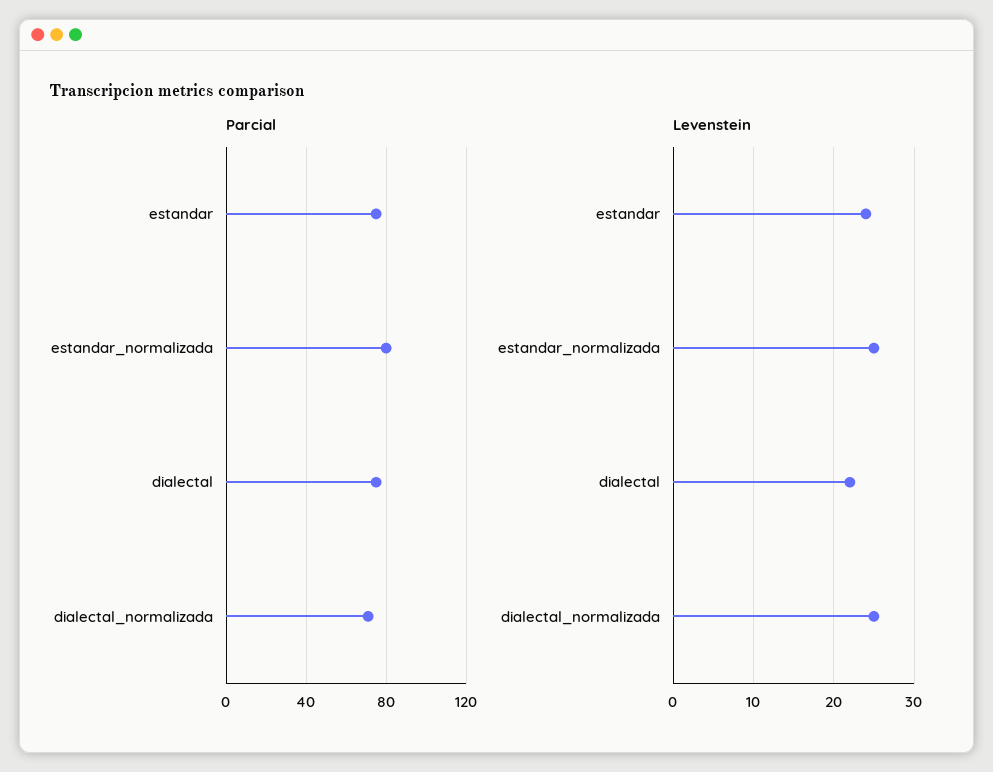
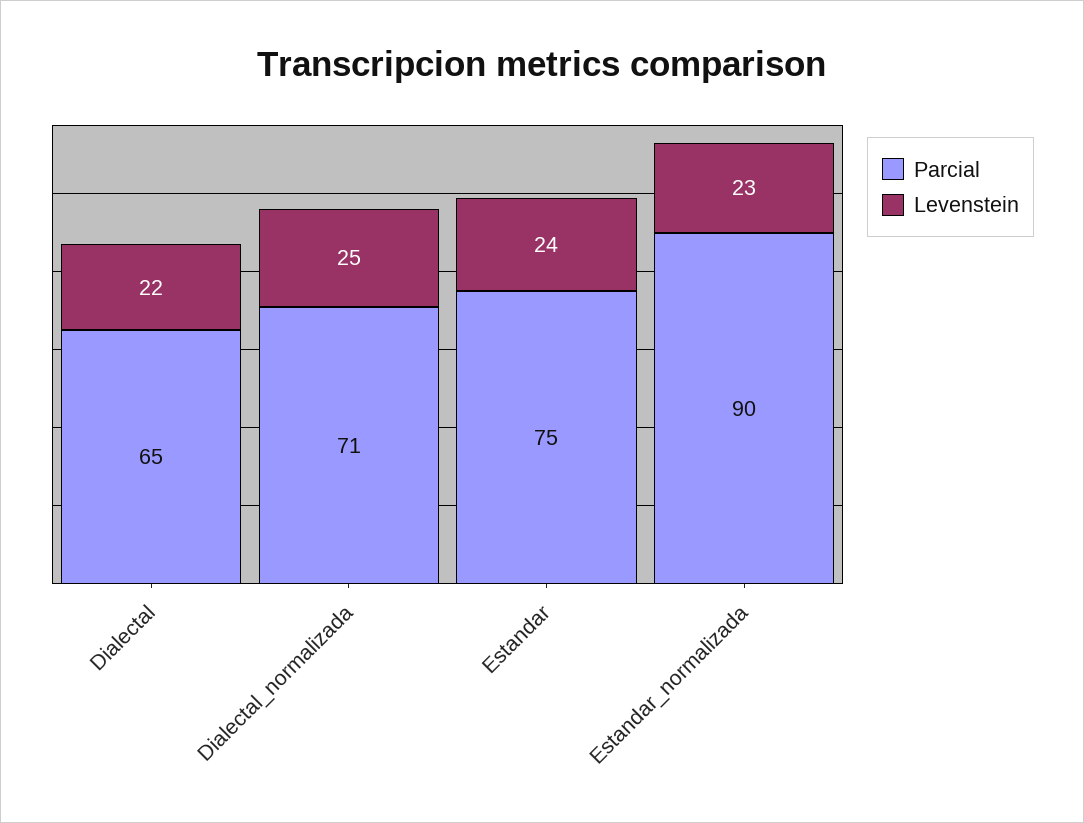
Parcial, estandar_normalizada: 80 -> 90
Parcial, dialectal: 75 -> 65
Levenstein, estandar_normalizada: 25 -> 23

